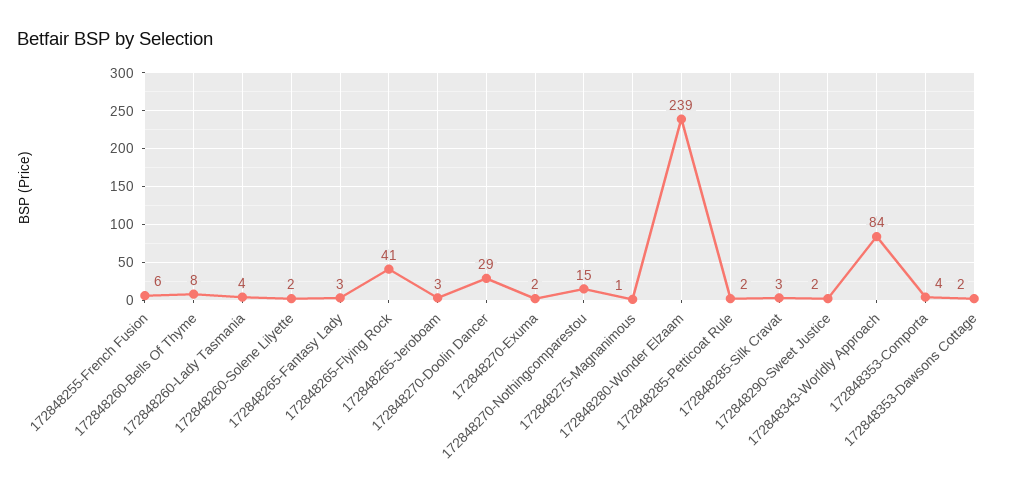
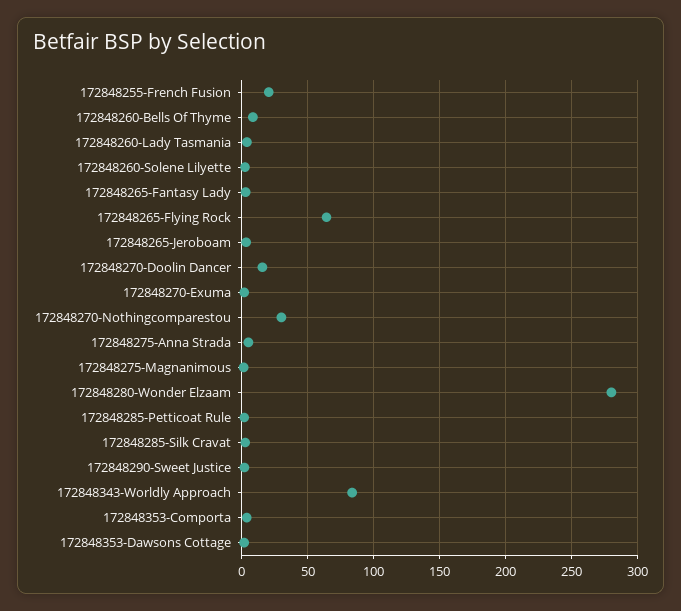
172848255-French Fusion: 6 -> 20
172848265-Flying Rock: 41 -> 65
172848270-Doolin Dancer: 29 -> 15
172848270-Nothingcomparestou: 15 -> 30
172848280-Wonder Elzaam: 239 -> 280
172848275-Anna Strada: none -> 5

